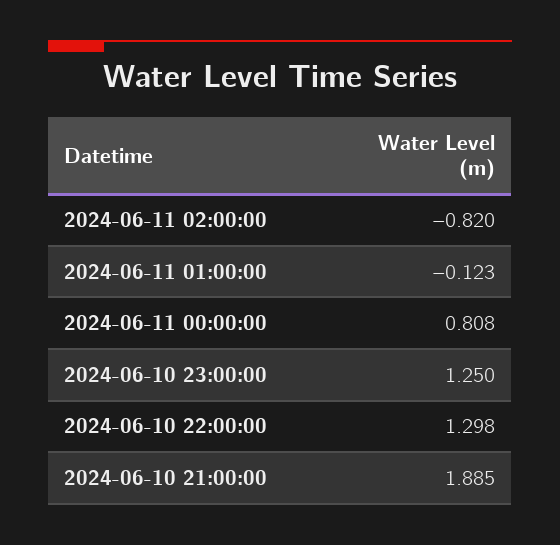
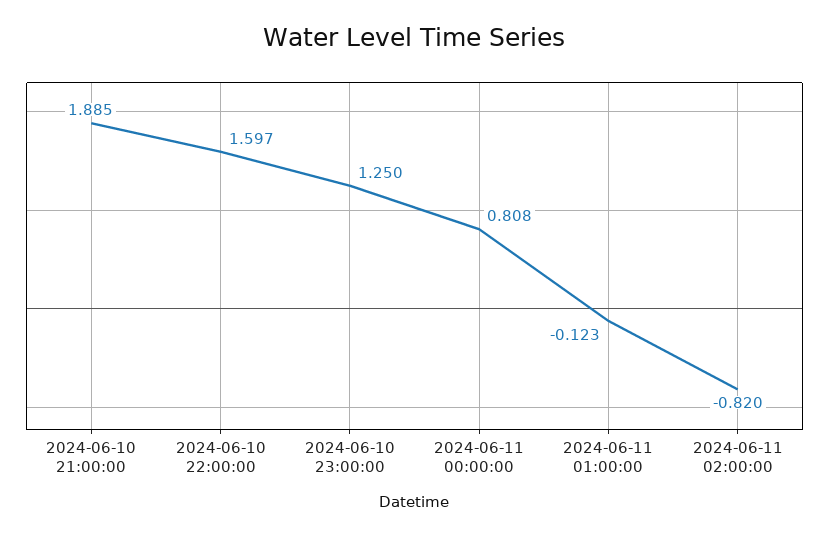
2024-06-10 22:00:00: 1.298 -> 1.597

